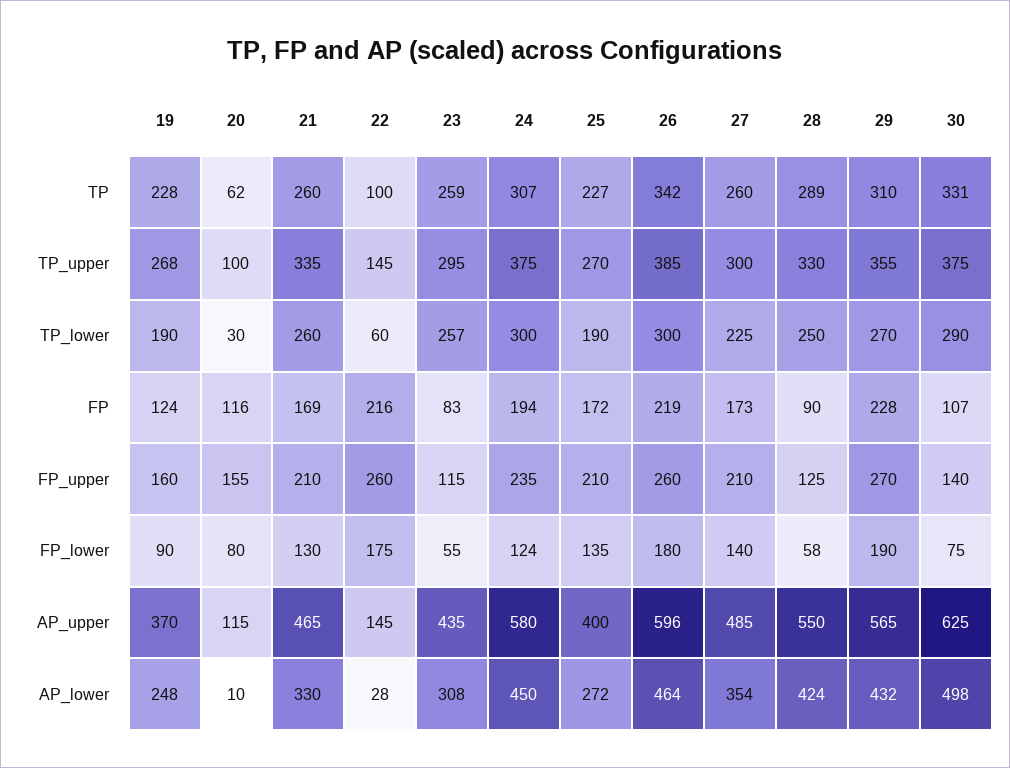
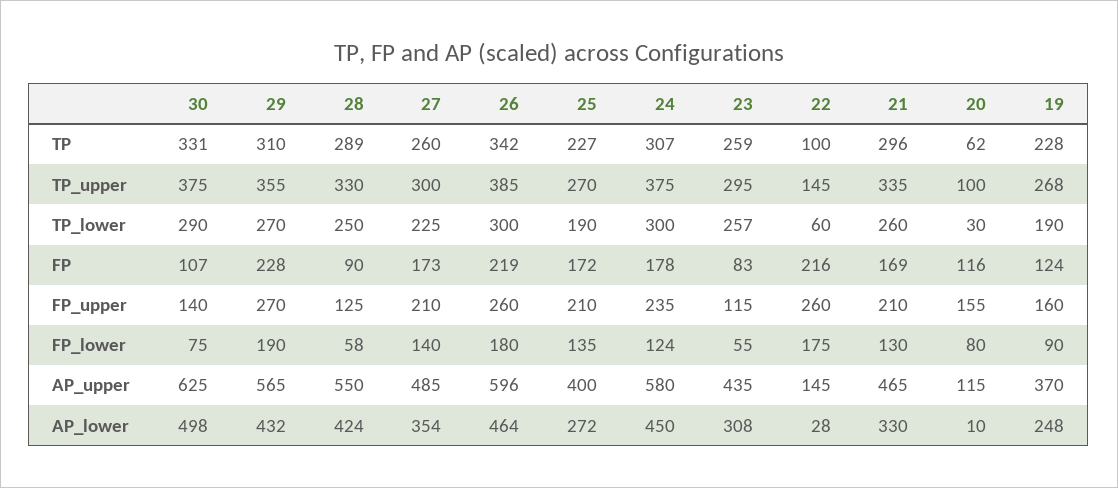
21, TP: 260 -> 296
24, FP: 194 -> 178

